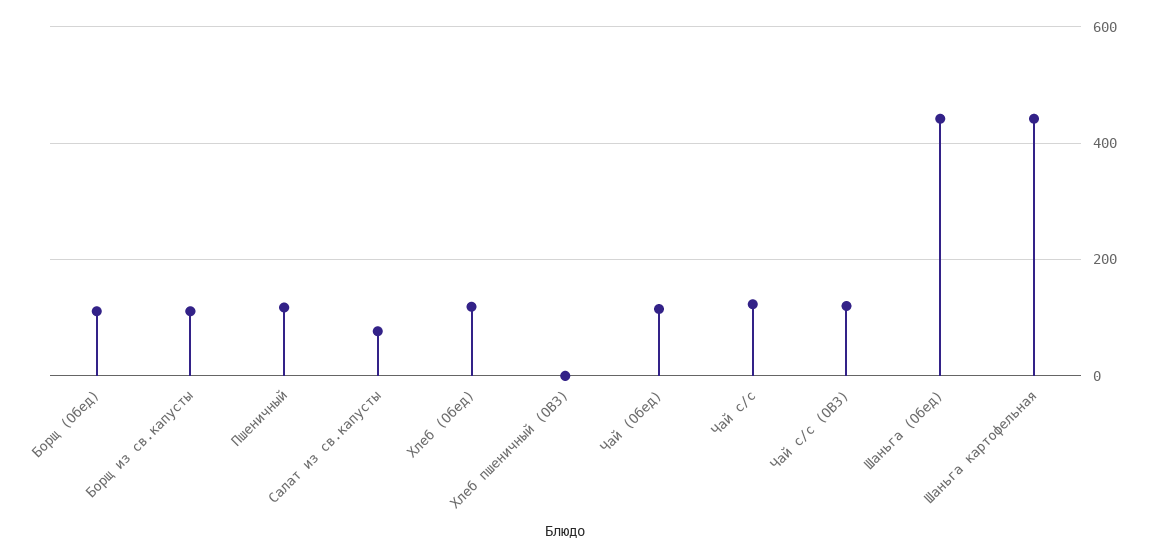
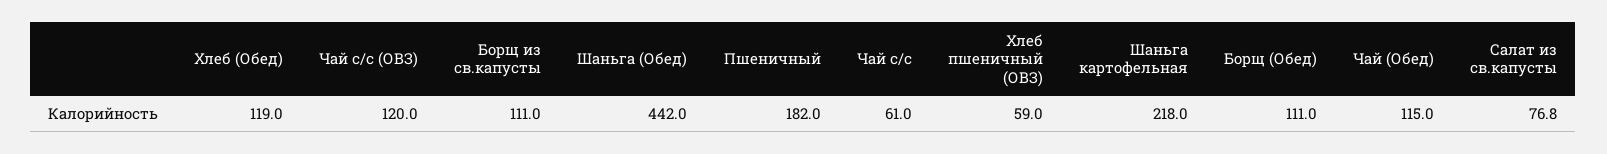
Пшеничный: 120 -> 182
Хлеб пшеничный (ОВЗ): 0 -> 59
Чай с/с: 120 -> 61
Шаньга картофельная: 440 -> 218

